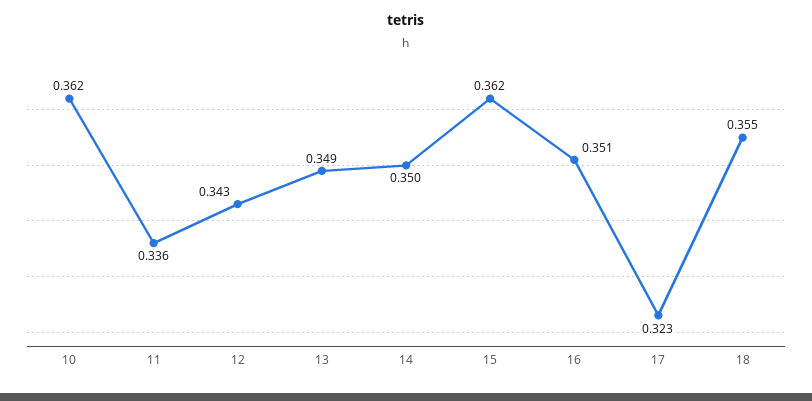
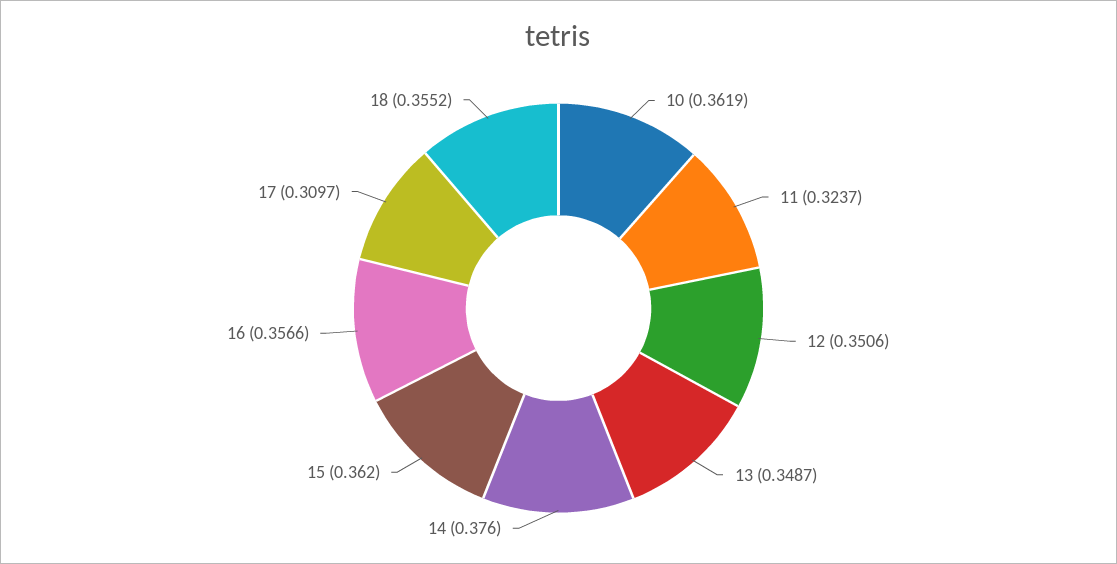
11: 0.336 -> 0.3237
12: 0.343 -> 0.3506
14: 0.35 -> 0.376
16: 0.351 -> 0.3566
17: 0.323 -> 0.3097

